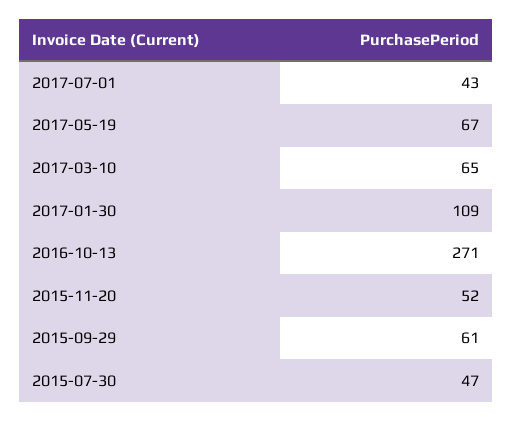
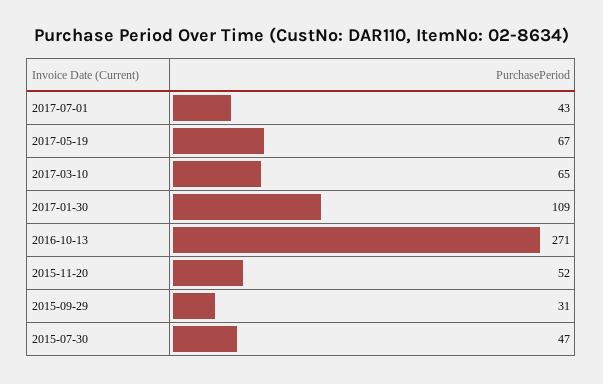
2015-09-29: 61 -> 31

